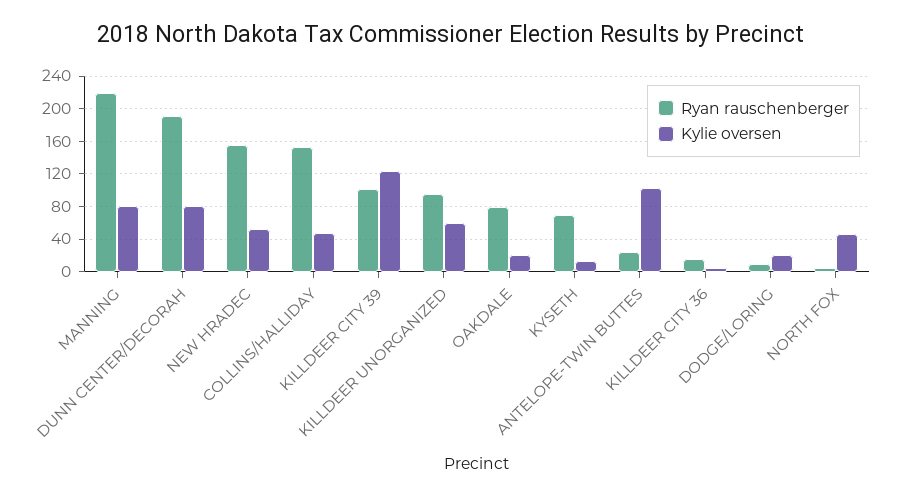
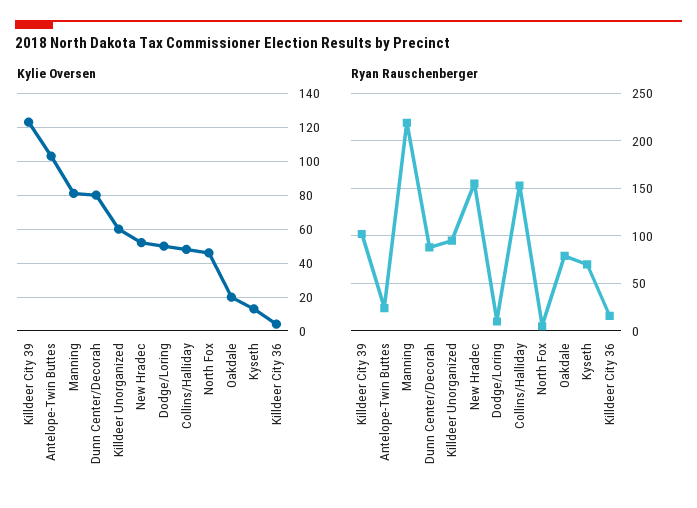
Ryan rauschenberger, DUNN CENTER/DECORAH: 190 -> 90
Kylie oversen, DODGE/LORING: 20 -> 50

